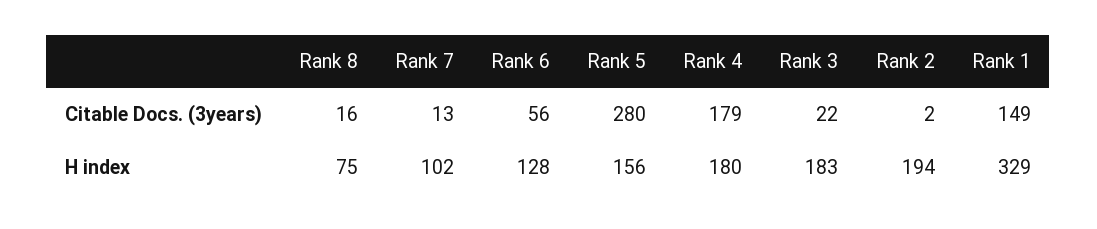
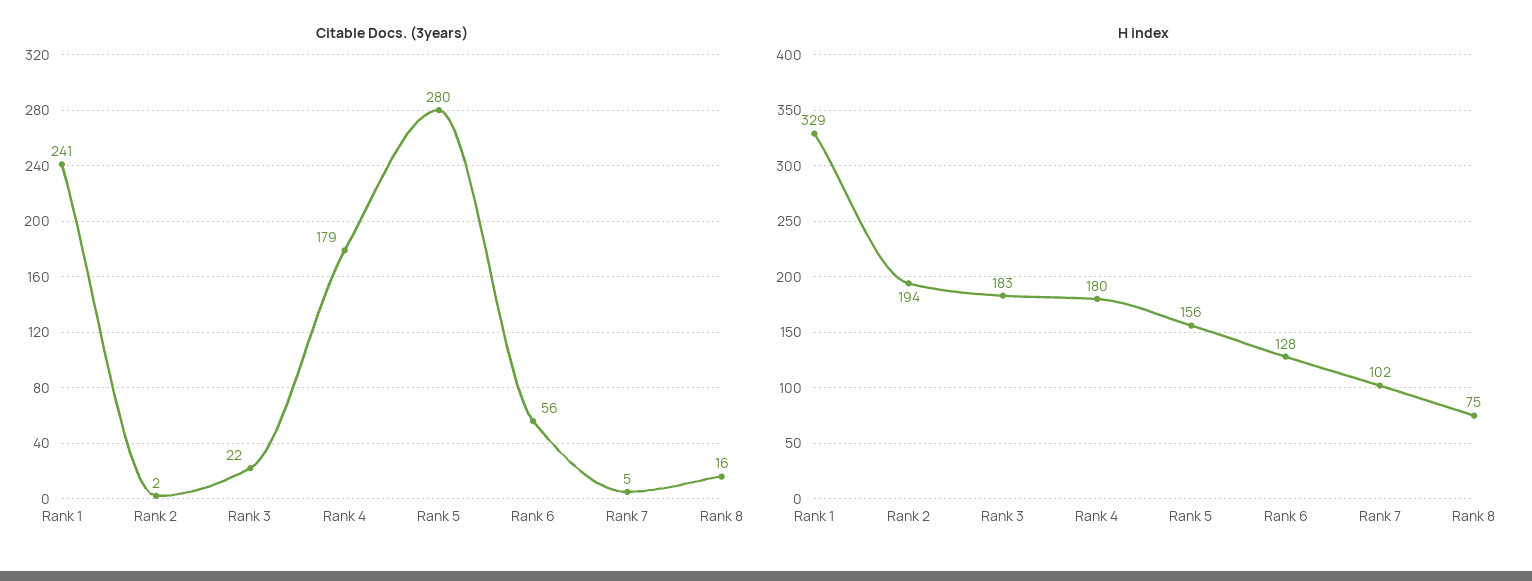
Citable Docs. (3years), Rank 7: 13 -> 5
Citable Docs. (3years), Rank 1: 149 -> 241

